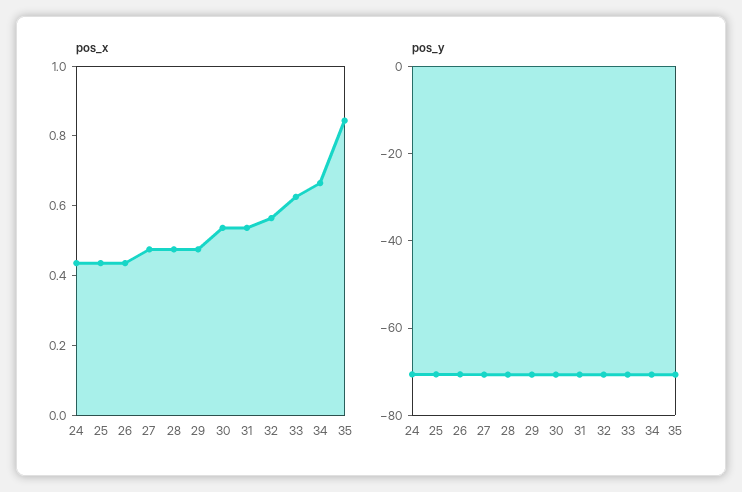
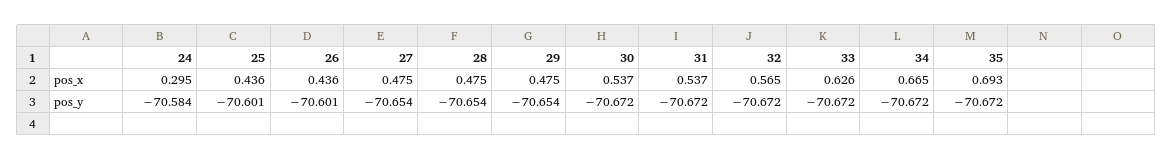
pos_x, 24: 0.45 -> 0.295
pos_x, 35: 0.85 -> 0.693

